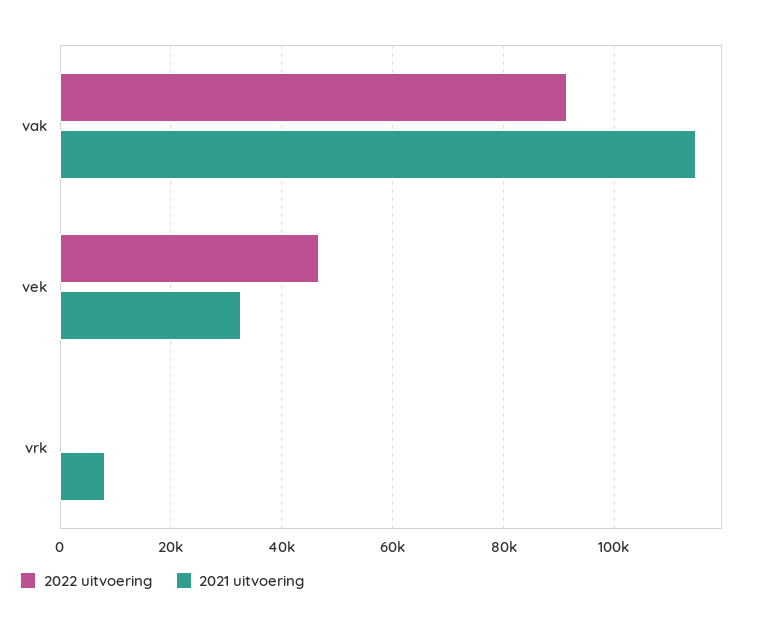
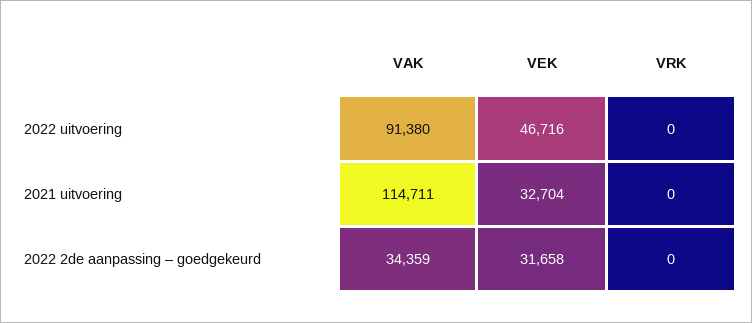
2021 uitvoering, vrk: 8000 -> 0
2022 2de aanpassing – goedgekeurd, vak: none -> 34359
2022 2de aanpassing – goedgekeurd, vek: none -> 31658
2022 2de aanpassing – goedgekeurd, vrk: none -> 0

